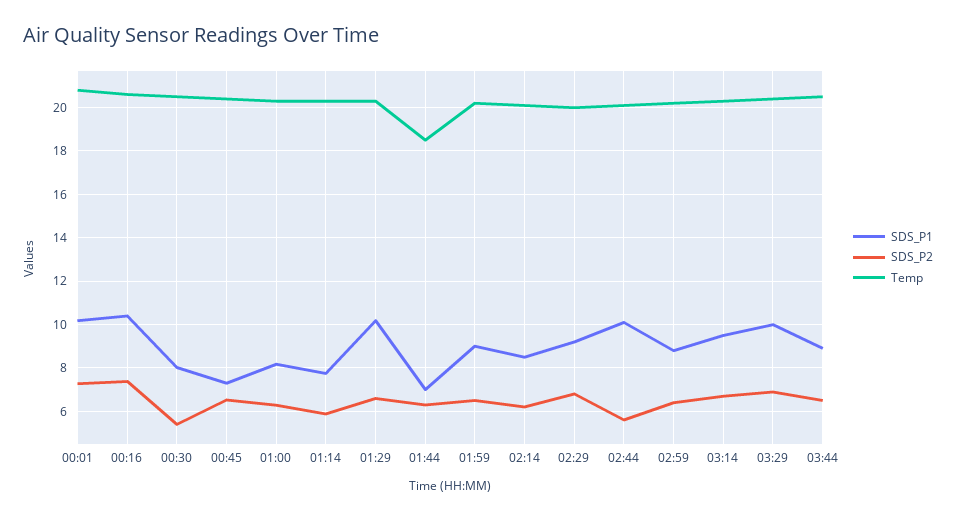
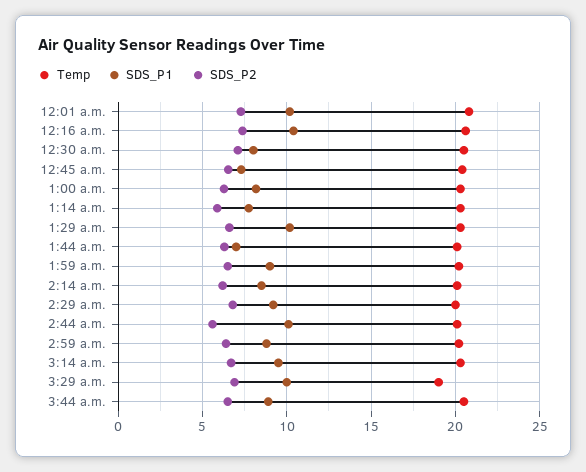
SDS_P2, 00:30: 5.5 -> 7
Temp, 01:44: 18.5 -> 20
Temp, 03:29: 20.5 -> 19

